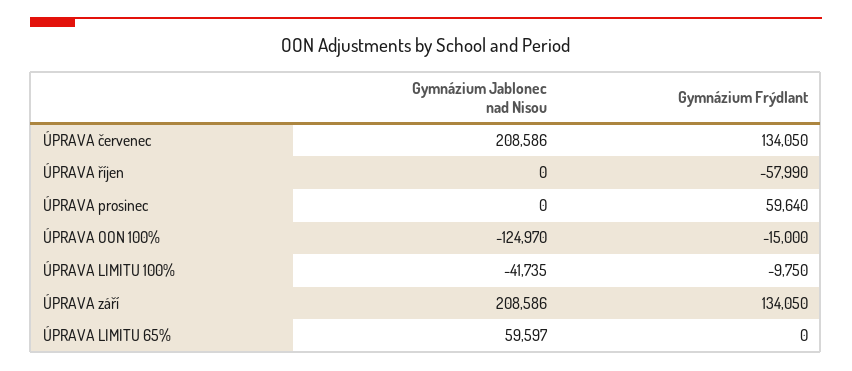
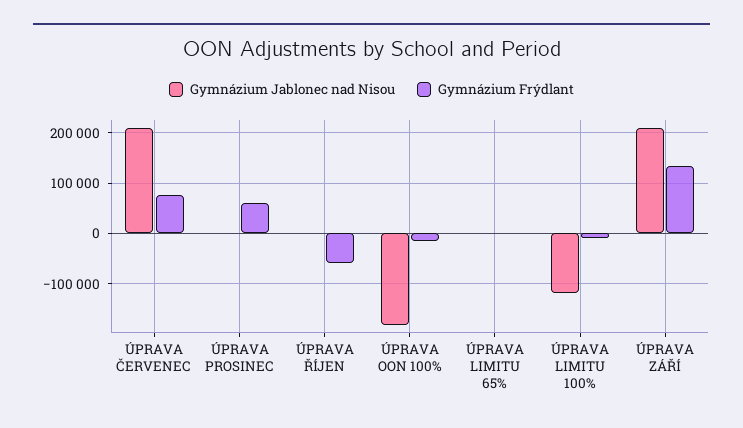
Gymnázium Frýdlant, ÚPRAVA červenec: 134050 -> 80000
Gymnázium Jablonec nad Nisou, ÚPRAVA OON 100%: -124970 -> -180000
Gymnázium Jablonec nad Nisou, ÚPRAVA LIMITU 100%: -41735 -> -120000
Gymnázium Jablonec nad Nisou, ÚPRAVA LIMITU 65%: 59597 -> 0

